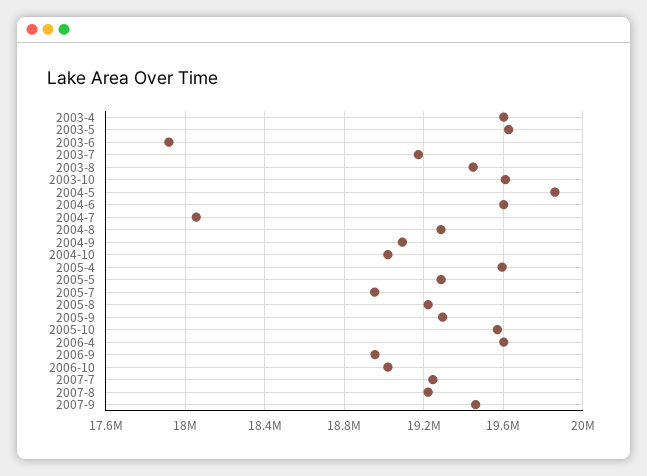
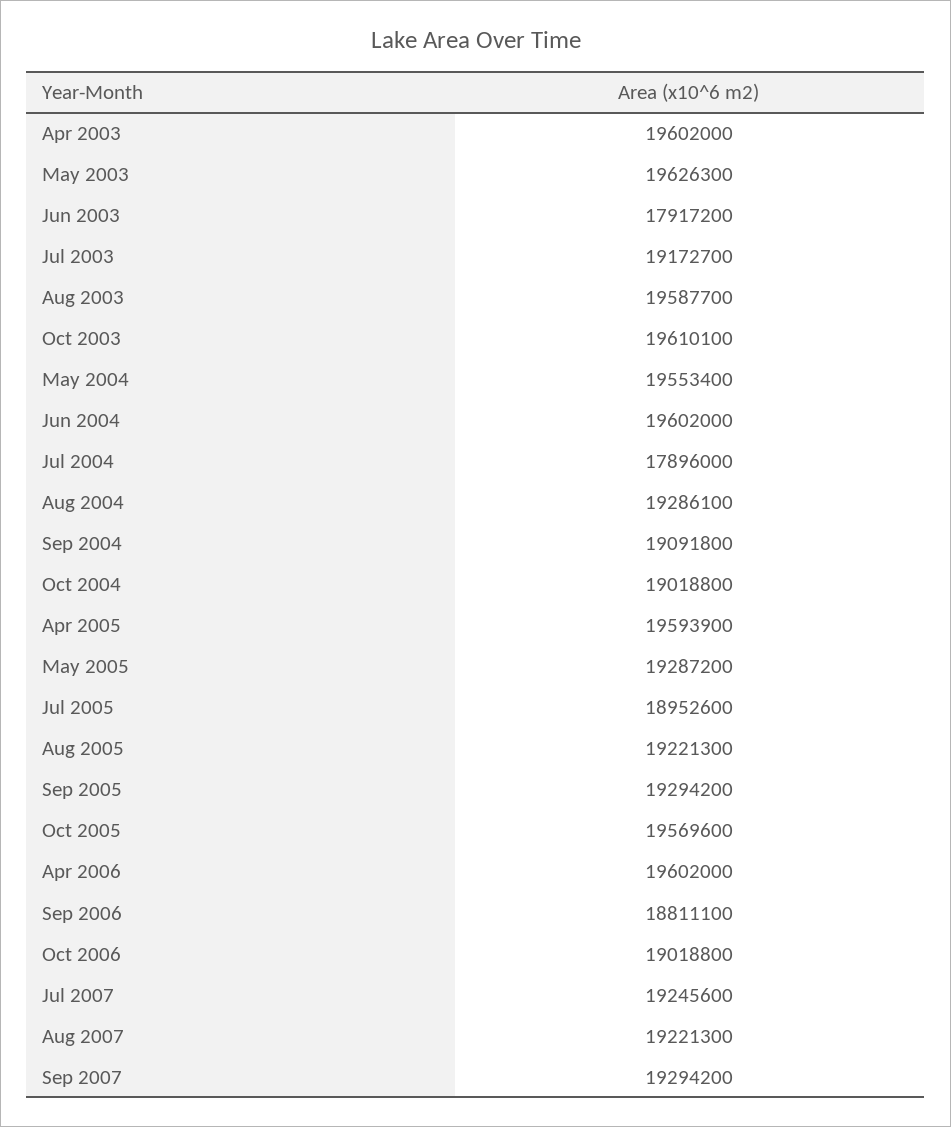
2003-8: 19450000 -> 19587700
2004-5: 19850000 -> 19553400
2004-7: 18050000 -> 17896000
2006-9: 18950000 -> 18811100
2007-9: 19450000 -> 19294200

